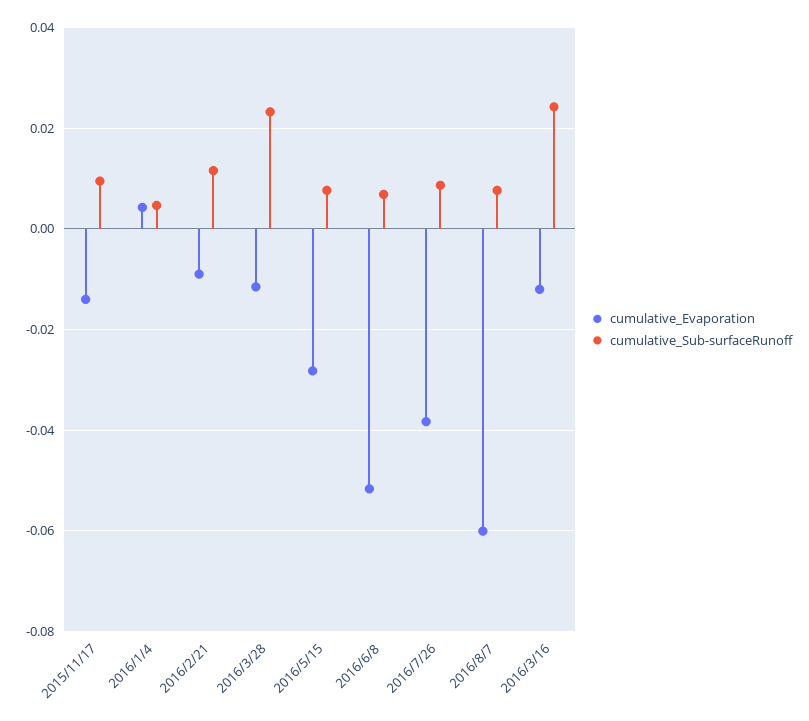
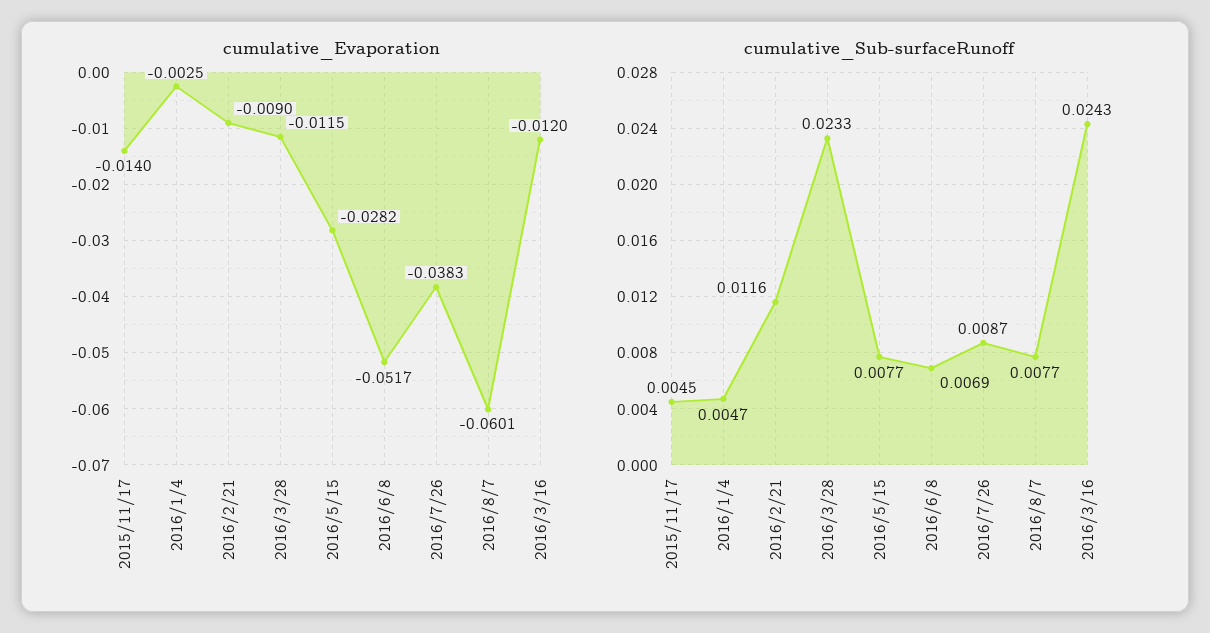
cumulative_Sub-surfaceRunoff, 2015/11/17: 0.01 -> 0.0045
cumulative_Evaporation, 2016/1/4: 0.004 -> -0.0025

